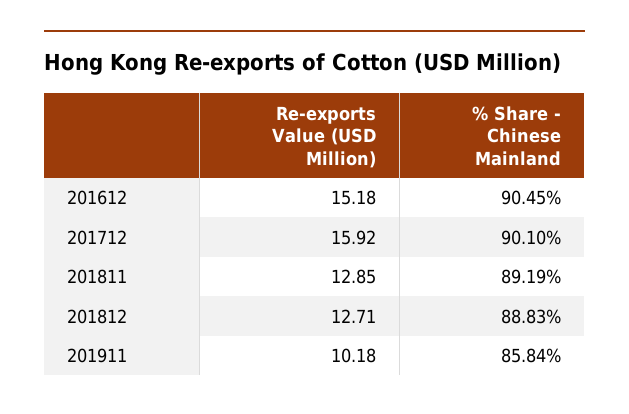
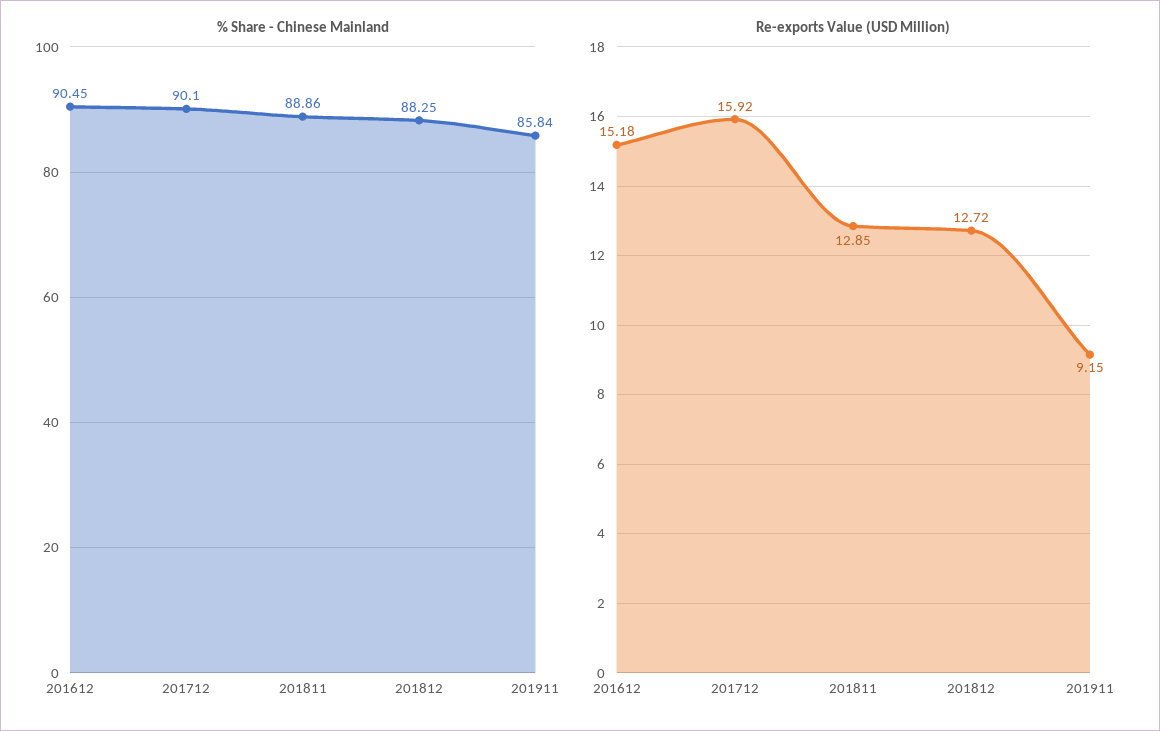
% Share - Chinese Mainland, 201811: 89.19 -> 88.86
Re-exports Value (USD Million), 201812: 12.71 -> 12.72
% Share - Chinese Mainland, 201812: 88.83 -> 88.25
Re-exports Value (USD Million), 201911: 10.18 -> 9.15

